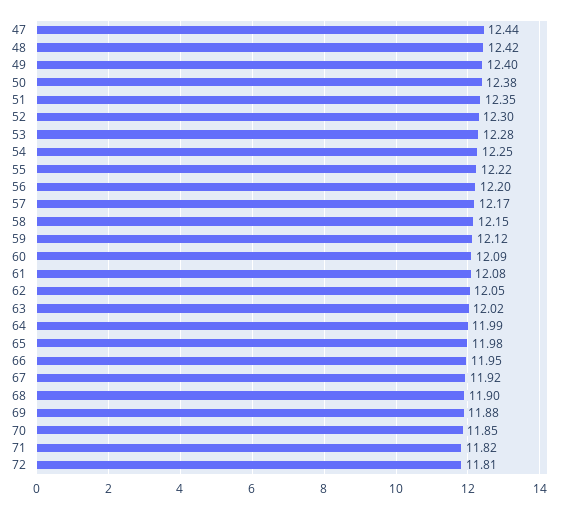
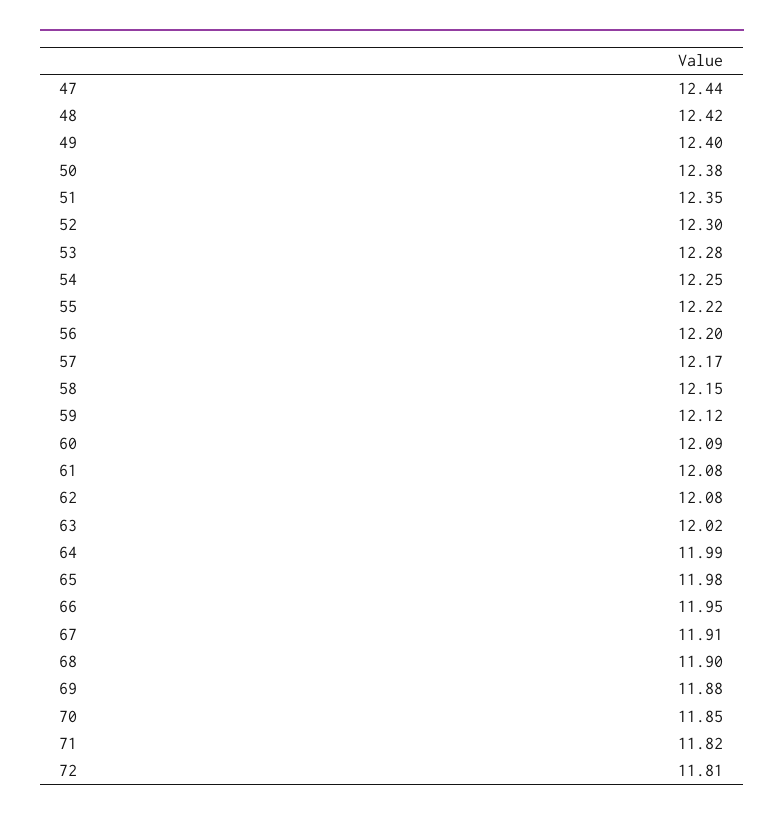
62: 12.05 -> 12.08
67: 11.92 -> 11.91

